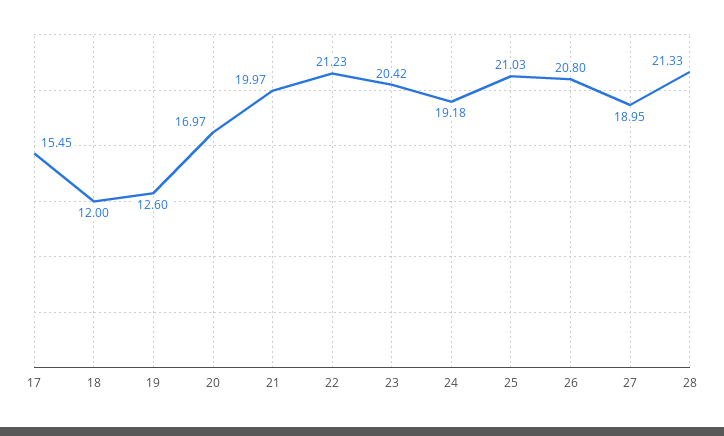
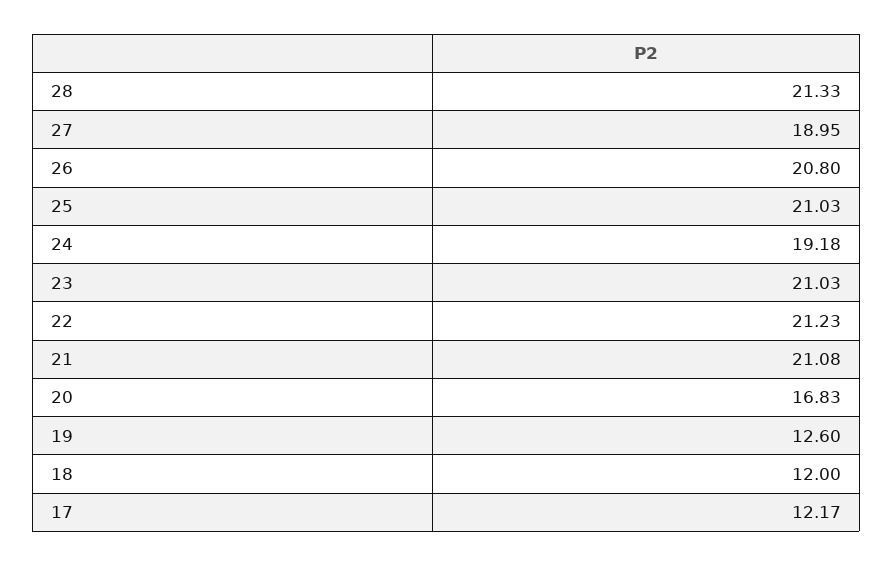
17: 15.45 -> 12.17
20: 16.97 -> 16.83
21: 19.97 -> 21.08
23: 20.42 -> 21.03

